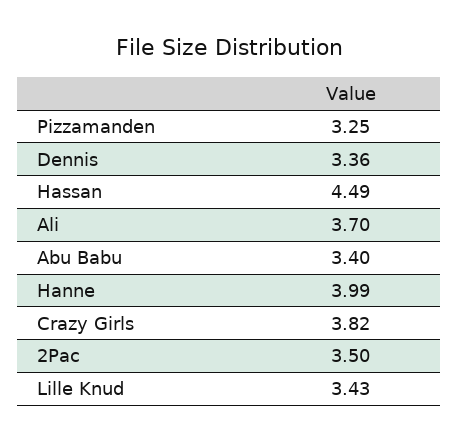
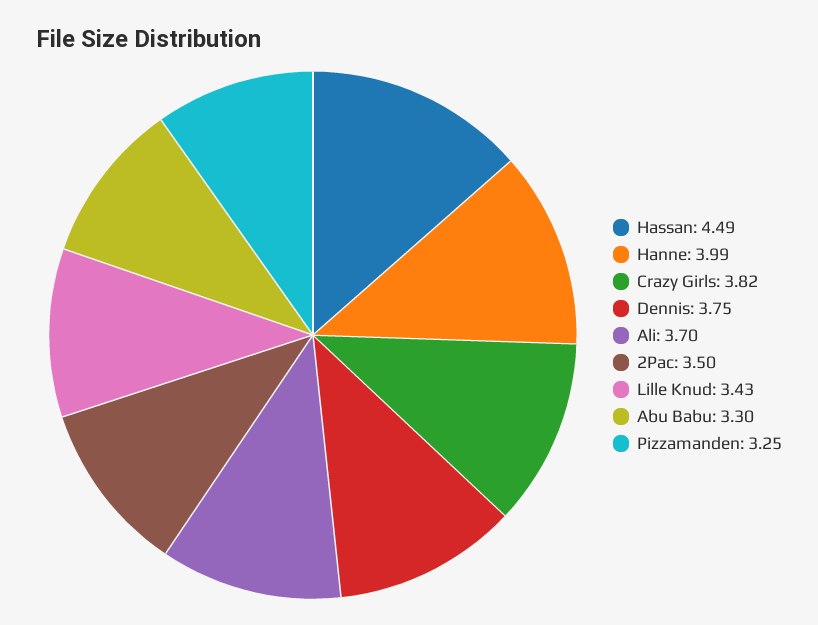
Dennis: 3.36 -> 3.75
Abu Babu: 3.4 -> 3.3

